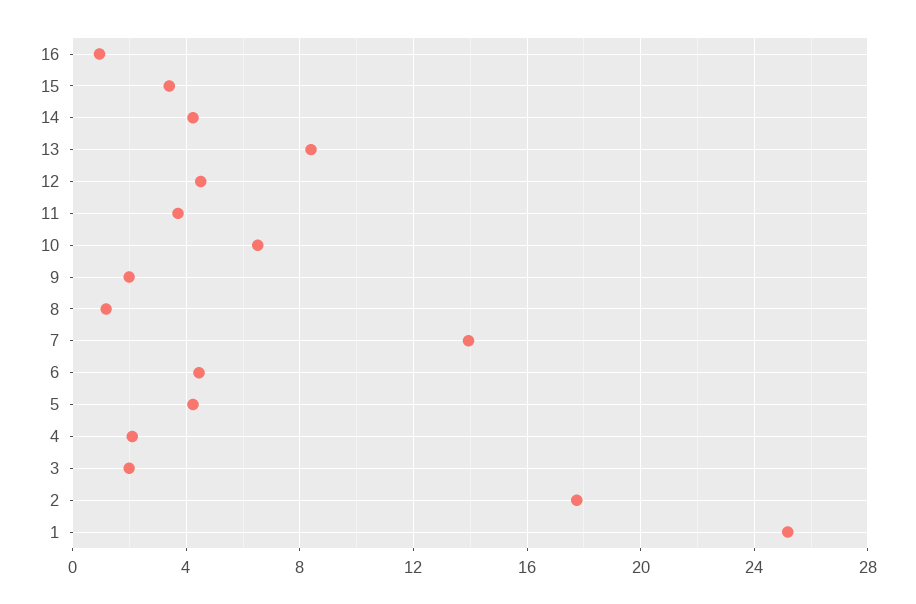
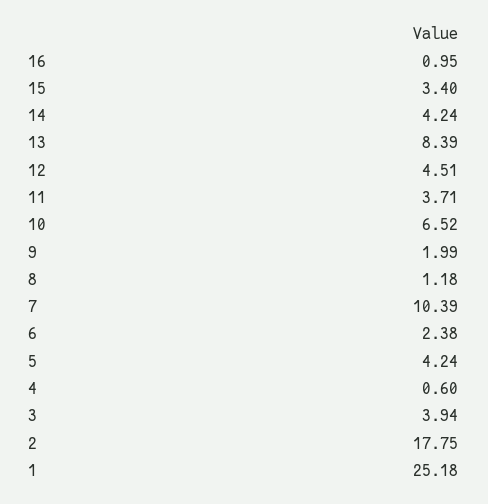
7: 14 -> 10.39
6: 4.5 -> 2.38
4: 2 -> 0.6
3: 2 -> 3.94

